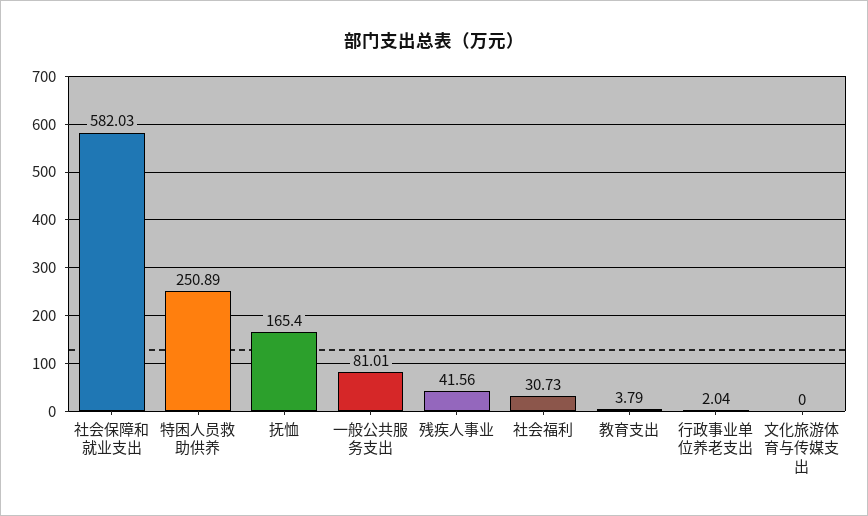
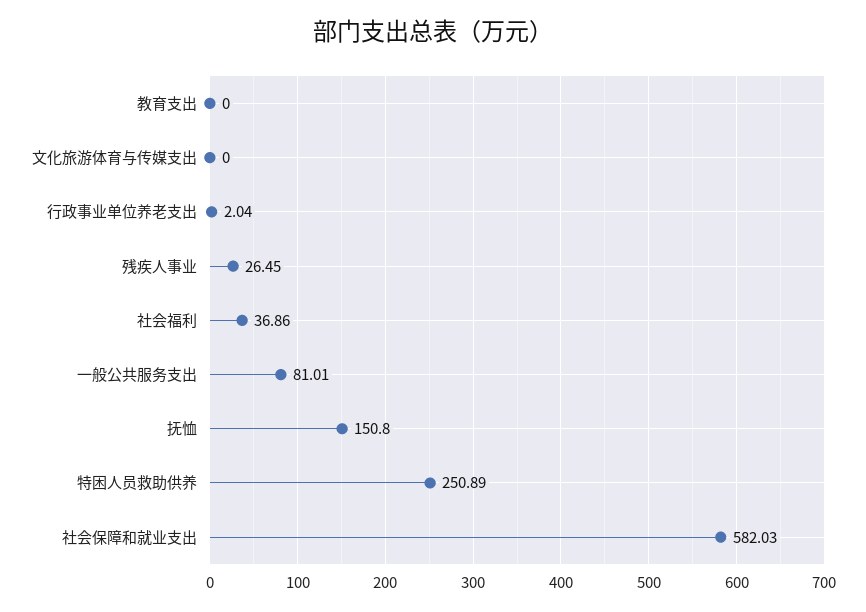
抚恤: 165.4 -> 150.8
残疾人事业: 41.56 -> 26.45
社会福利: 30.73 -> 36.86
教育支出: 3.79 -> 0

